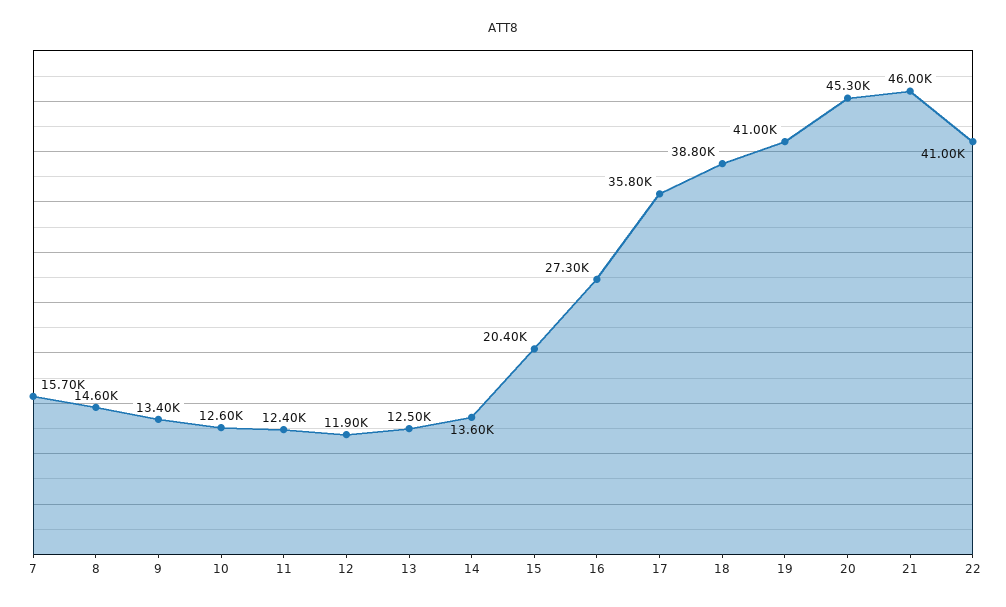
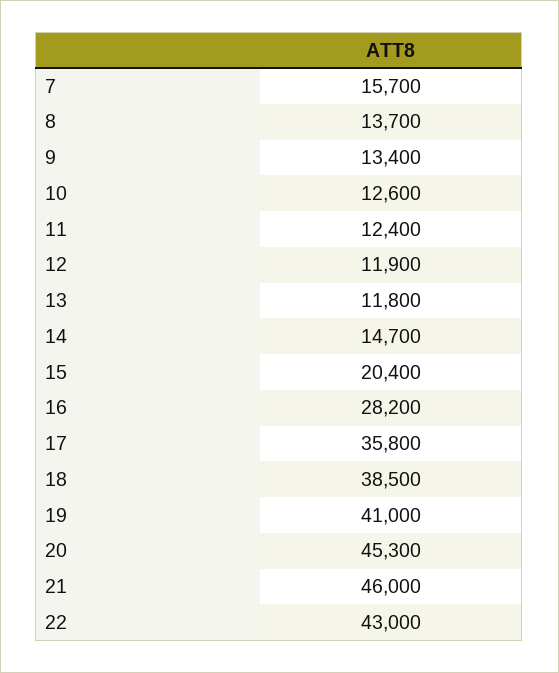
8: 14600 -> 13700
13: 12500 -> 11800
14: 13600 -> 14700
16: 27300 -> 28200
18: 38800 -> 38500
22: 41000 -> 43000

